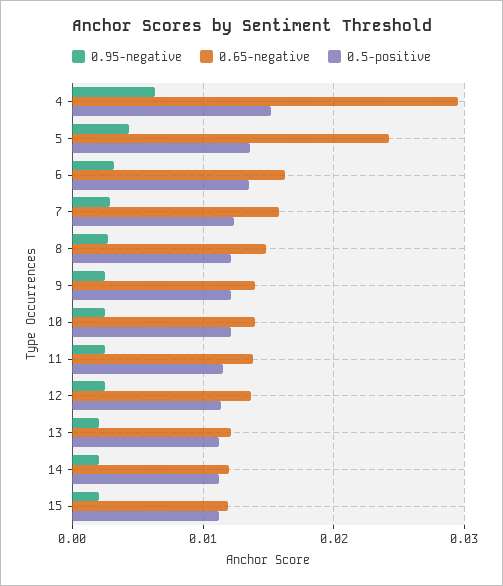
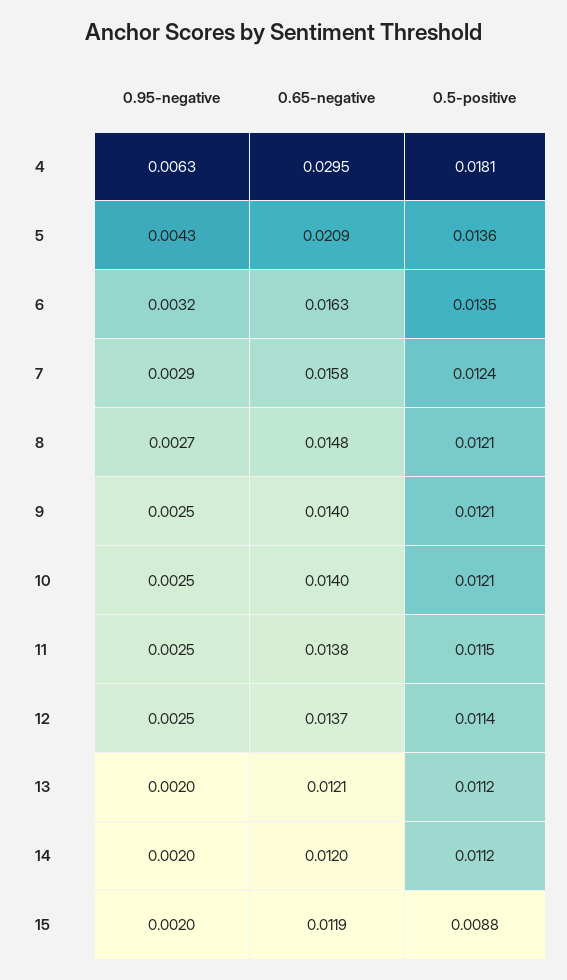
0.5-positive, 4: 0.015 -> 0.0181
0.65-negative, 5: 0.024 -> 0.0209
0.5-positive, 15: 0.011 -> 0.0088

